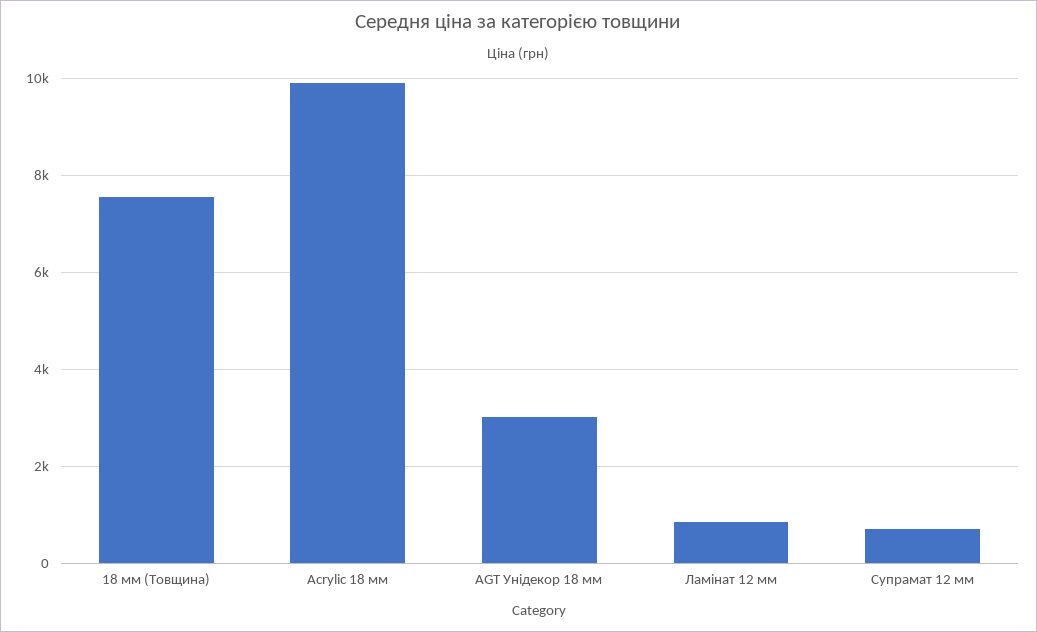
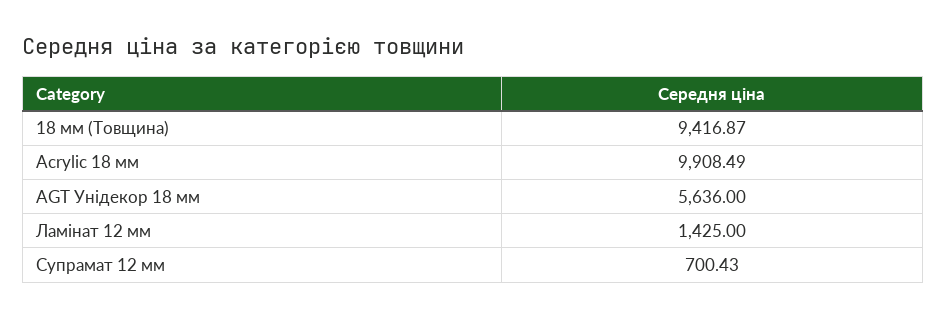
18 мм (Товщина): 7600 -> 9416.87
AGT Унідекор 18 мм: 3000 -> 5636
Ламінат 12 мм: 800 -> 1425

